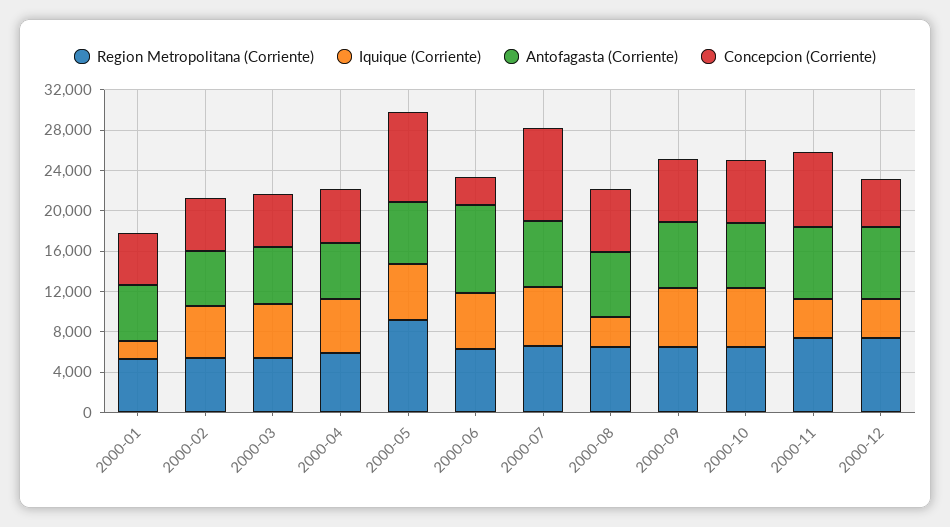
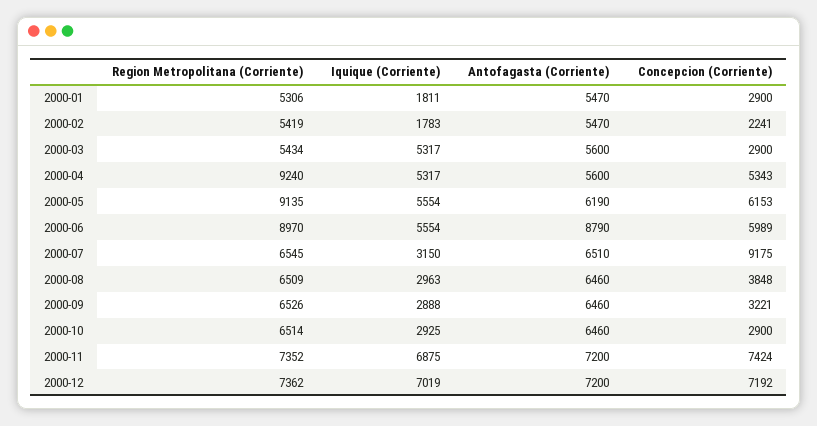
Concepcion (Corriente), 2000-01: 5000 -> 2900
Iquique (Corriente), 2000-02: 5000 -> 1783
Concepcion (Corriente), 2000-02: 5000 -> 2241
Concepcion (Corriente), 2000-03: 5000 -> 2900
Region Metropolitana (Corriente), 2000-04: 6000 -> 9240
Concepcion (Corriente), 2000-05: 9000 -> 6153
Region Metropolitana (Corriente), 2000-06: 6000 -> 8970
Concepcion (Corriente), 2000-06: 3000 -> 5989
Iquique (Corriente), 2000-07: 6000 -> 3150
Concepcion (Corriente), 2000-08: 6000 -> 3848
Iquique (Corriente), 2000-09: 6000 -> 2888
Concepcion (Corriente), 2000-09: 6000 -> 3221
Iquique (Corriente), 2000-10: 6000 -> 2925
Concepcion (Corriente), 2000-10: 6000 -> 2900
Iquique (Corriente), 2000-11: 4000 -> 6875
Iquique (Corriente), 2000-12: 4000 -> 7019
Concepcion (Corriente), 2000-12: 5000 -> 7192

